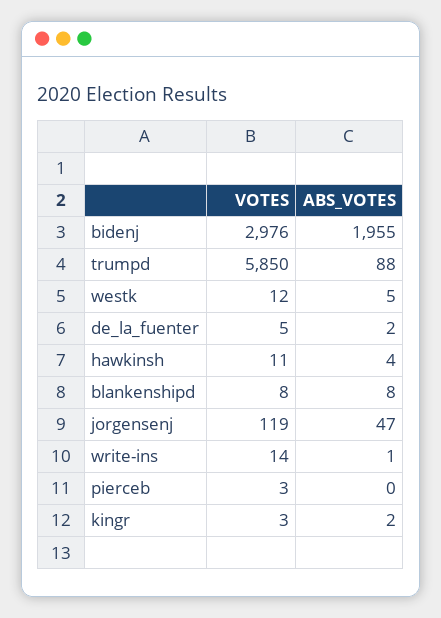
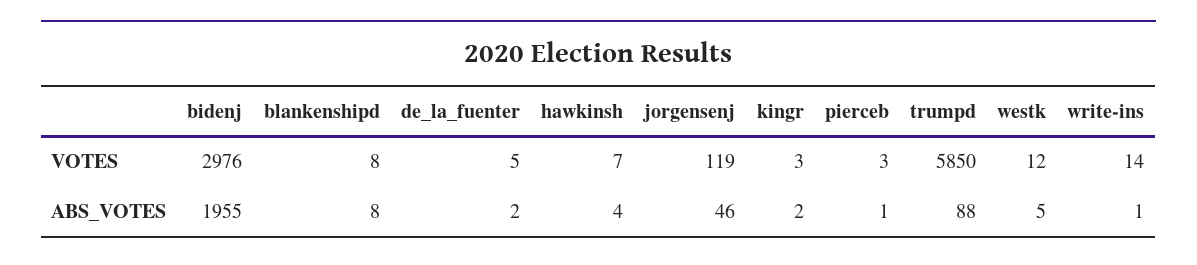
VOTES, hawkinsh: 11 -> 7
ABS_VOTES, jorgensenj: 47 -> 46
ABS_VOTES, pierceb: 0 -> 1

